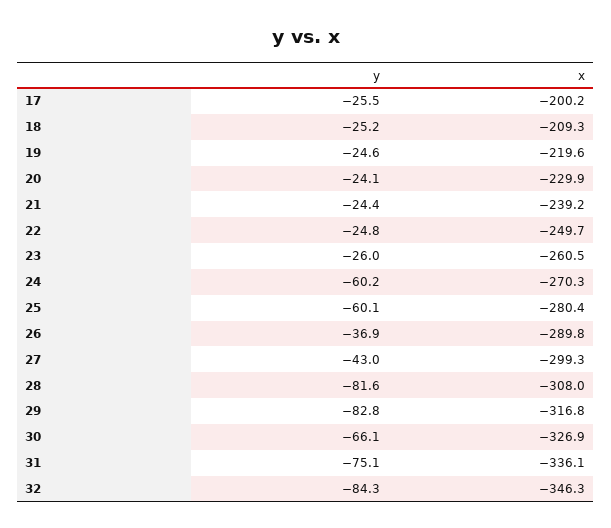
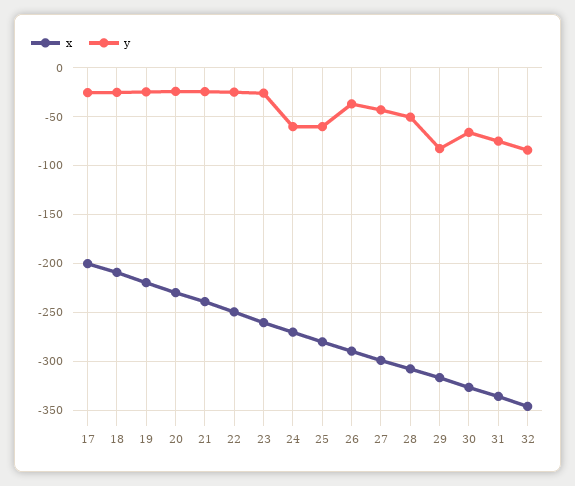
y, 28: -81.6 -> -50

